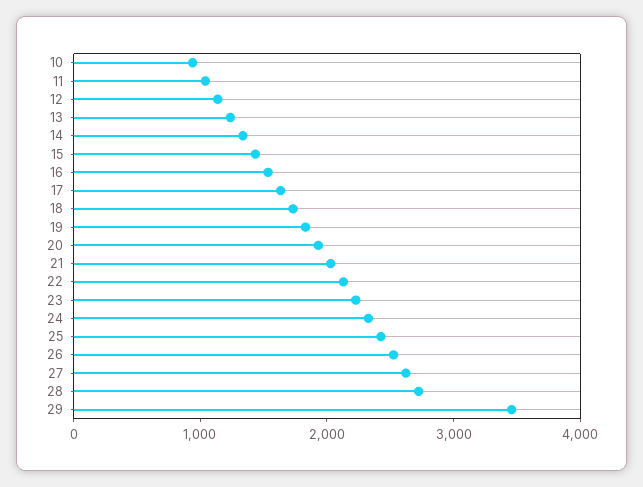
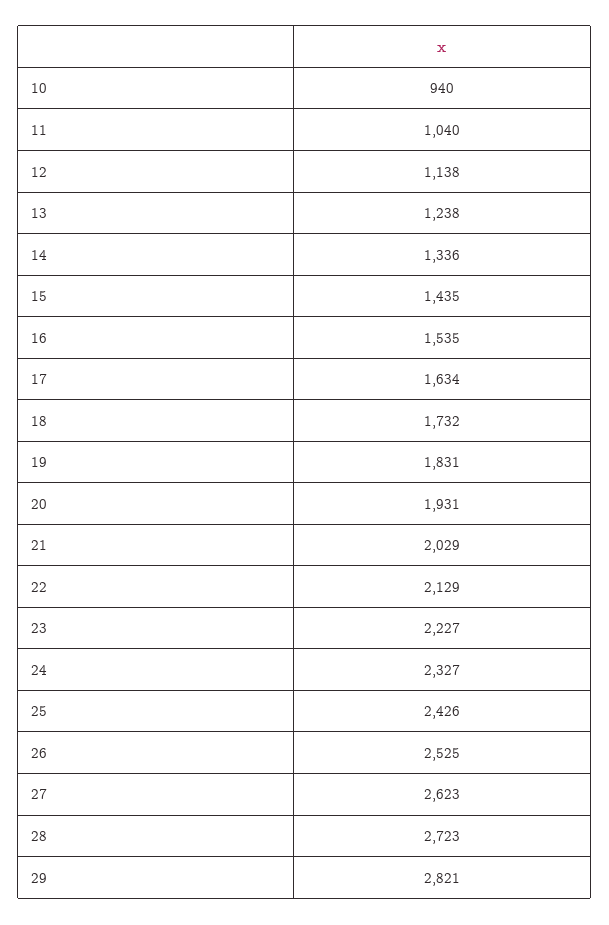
29: 3400 -> 2821

